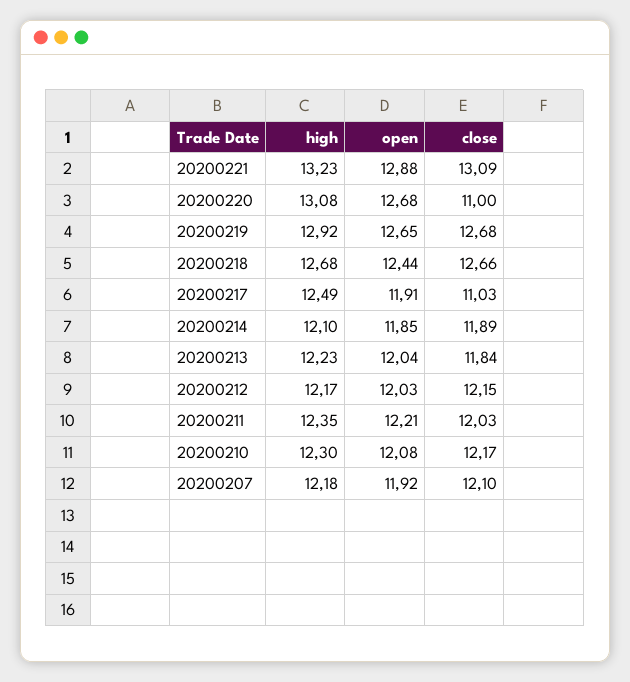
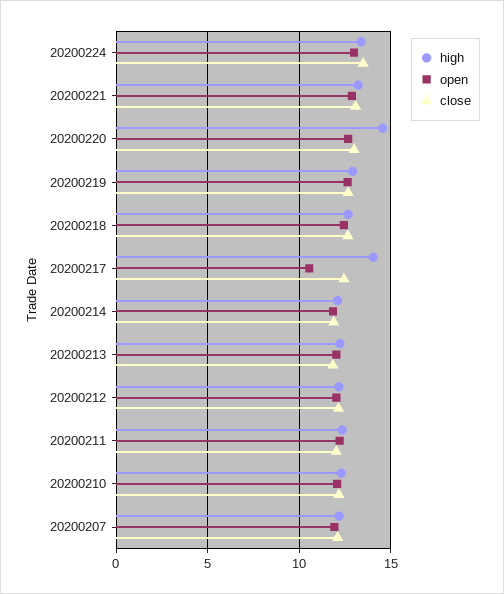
high, 20200220: 13.08 -> 14.5
close, 20200220: 11 -> 13
high, 20200217: 12.49 -> 14
open, 20200217: 11.91 -> 10.5
close, 20200217: 11.03 -> 12.5
high, 20200224: none -> 13.5
open, 20200224: none -> 13
close, 20200224: none -> 13.5

